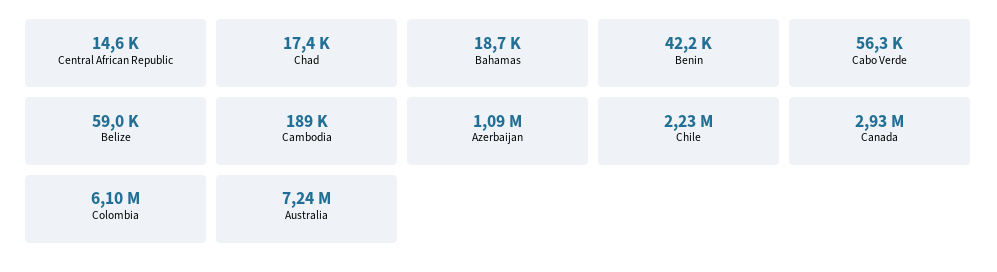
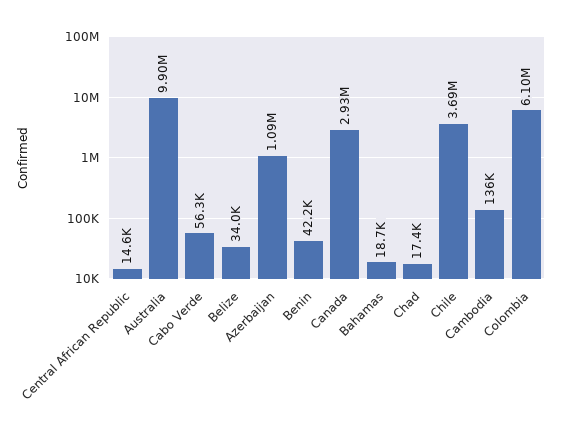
Belize: 59000 -> 34000
Cambodia: 189000 -> 136000
Chile: 2230000 -> 3690000
Australia: 7240000 -> 9900000

